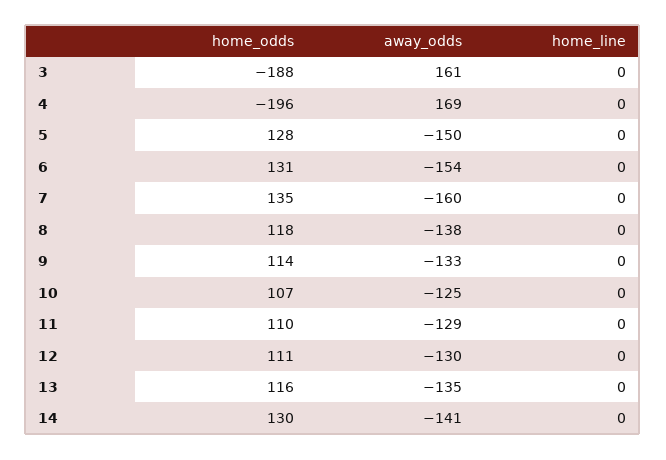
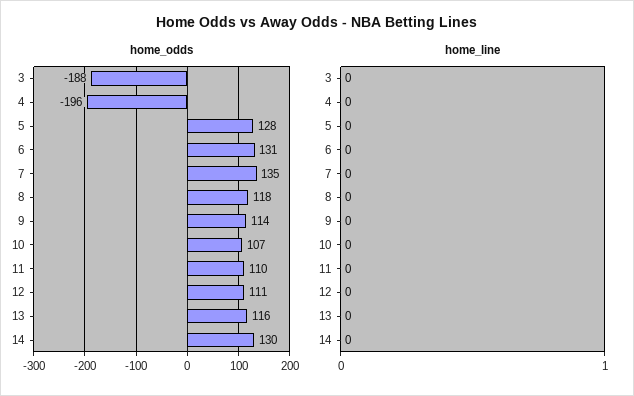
away_odds, 3: 161 -> none
away_odds, 4: 169 -> none
away_odds, 5: -150 -> none
away_odds, 6: -154 -> none
away_odds, 7: -160 -> none
away_odds, 8: -138 -> none
away_odds, 9: -133 -> none
away_odds, 10: -125 -> none
away_odds, 11: -129 -> none
away_odds, 12: -130 -> none
away_odds, 13: -135 -> none
away_odds, 14: -141 -> none

